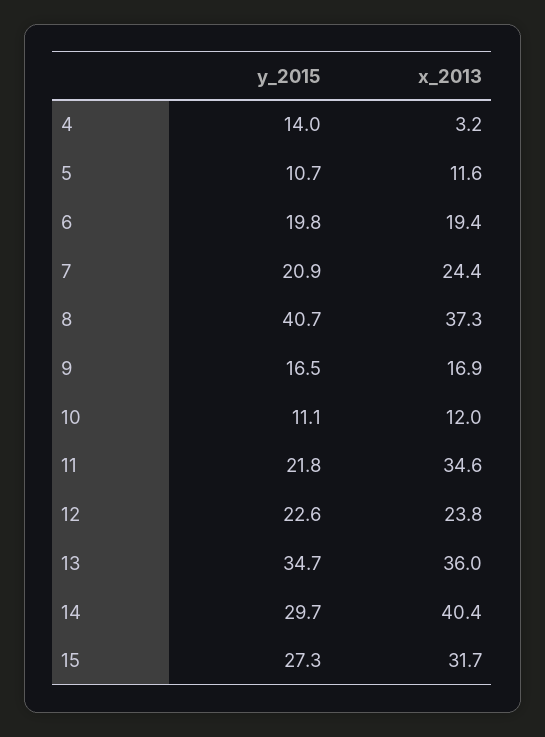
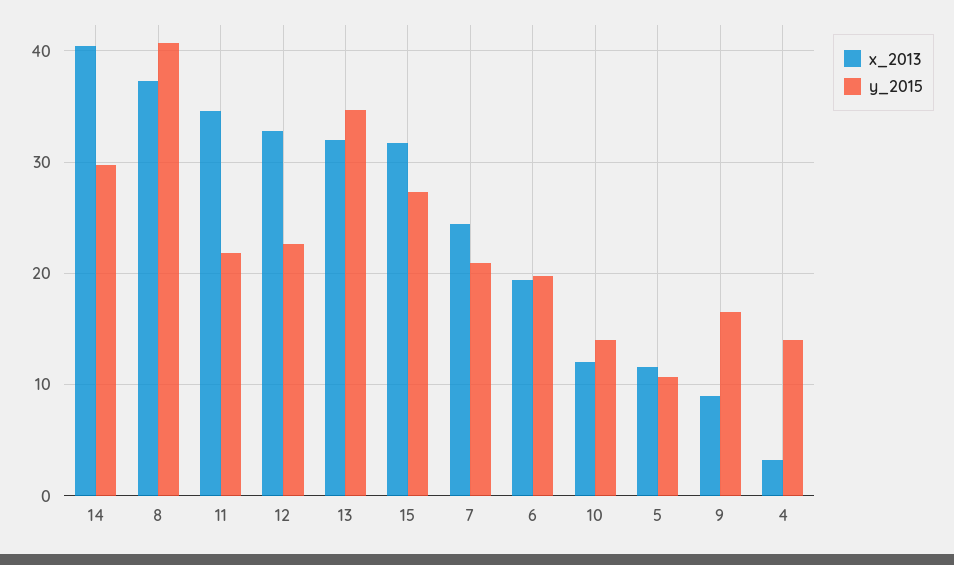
x_2013, 9: 16.9 -> 9
y_2015, 10: 11.1 -> 14
x_2013, 12: 23.8 -> 33
x_2013, 13: 36 -> 32

